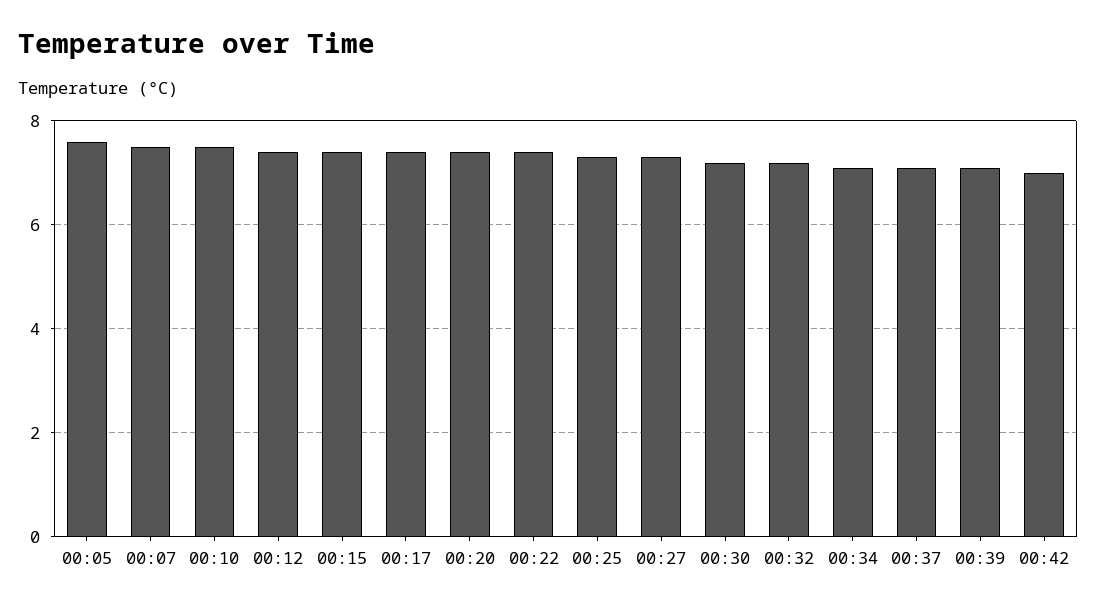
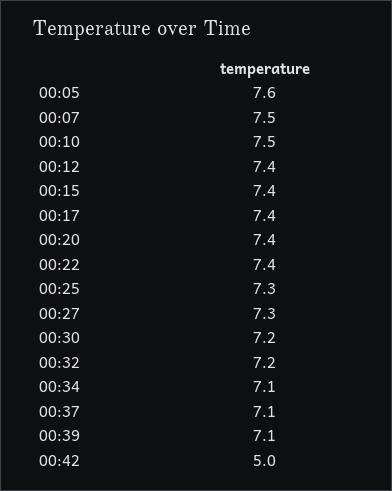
00:42: 7 -> 5

